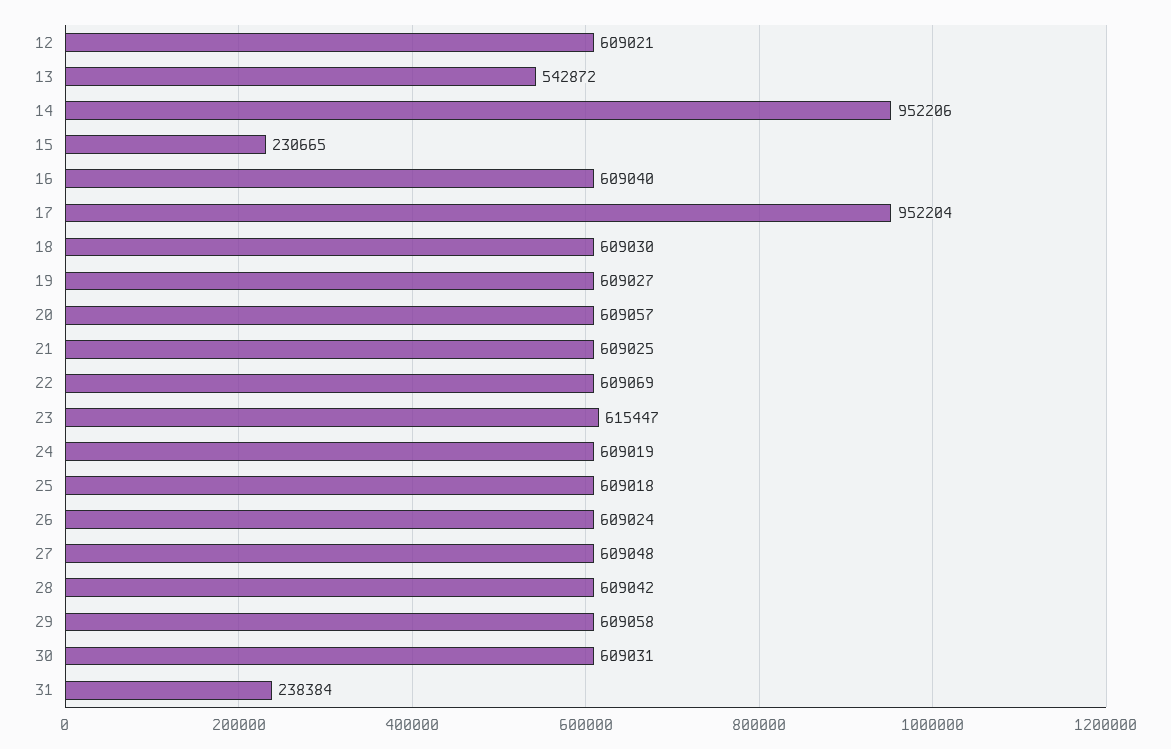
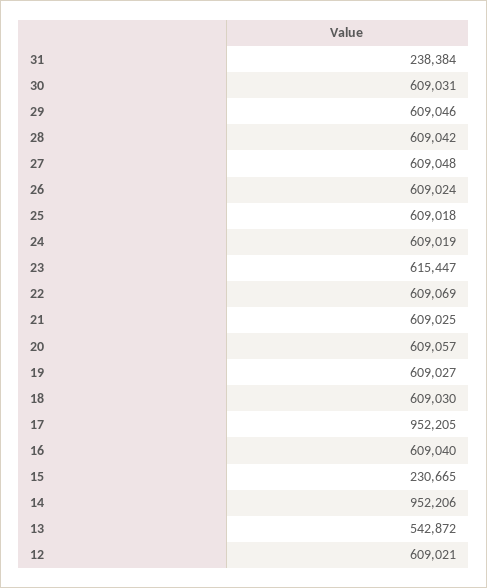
17: 952204 -> 952205
29: 609058 -> 609046

